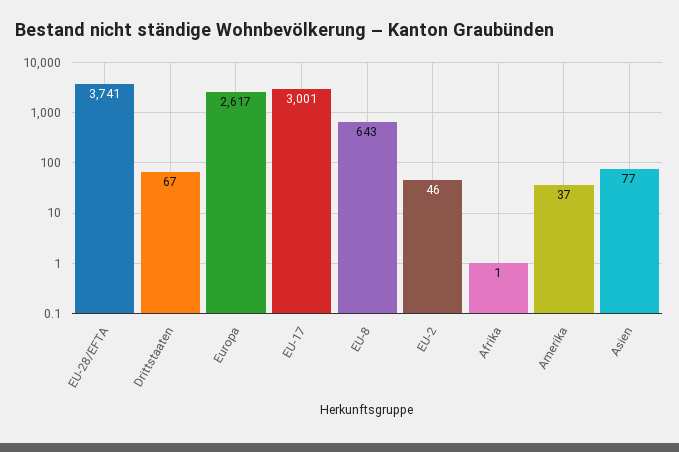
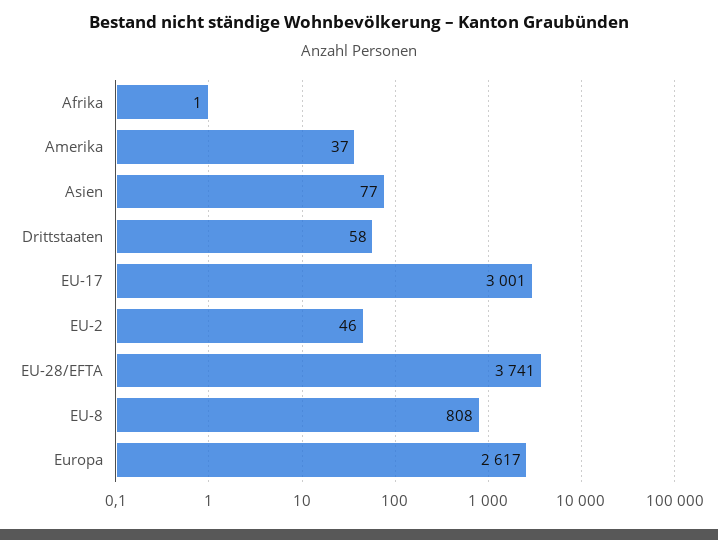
Drittstaaten: 67 -> 58
EU-8: 643 -> 808

